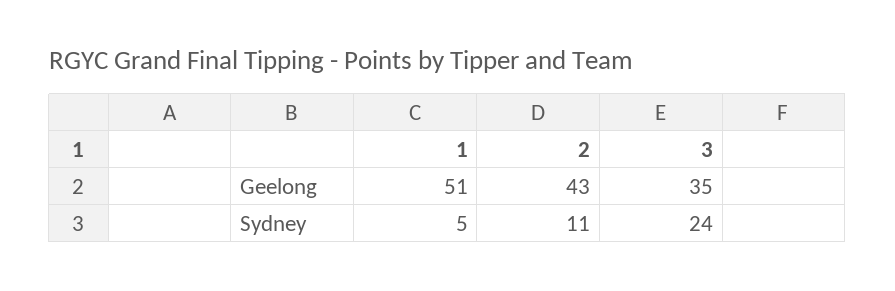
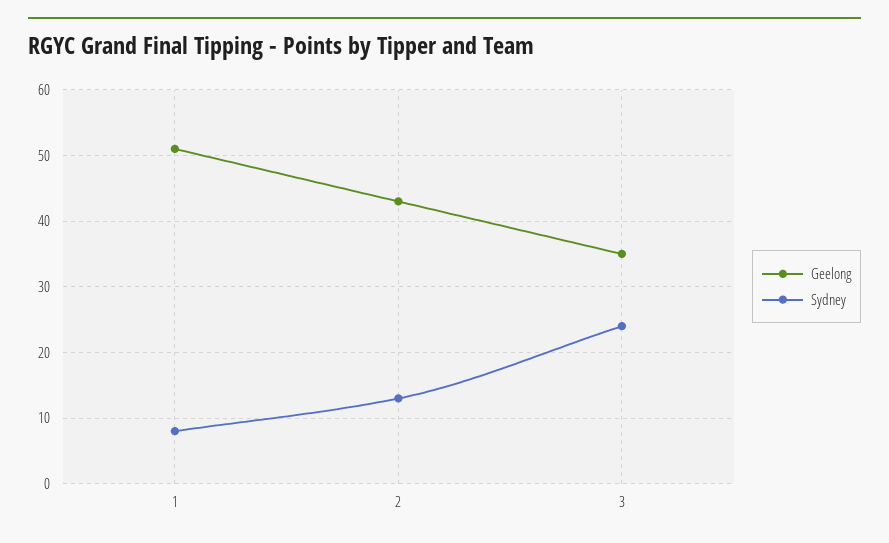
Sydney, 1: 5 -> 8
Sydney, 2: 11 -> 13

